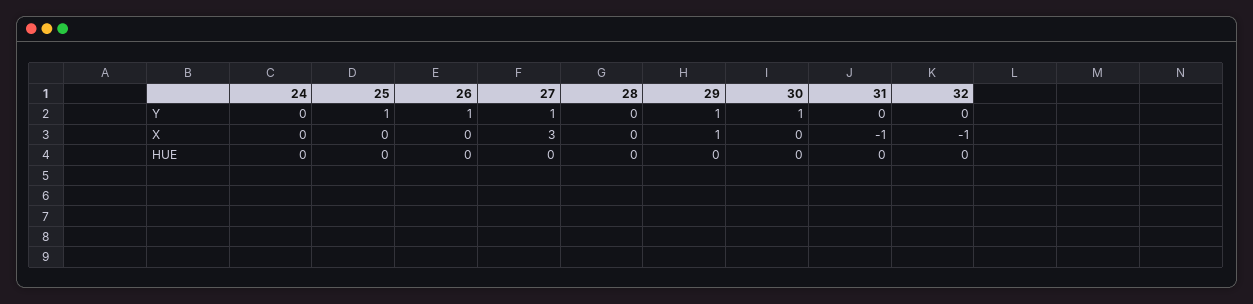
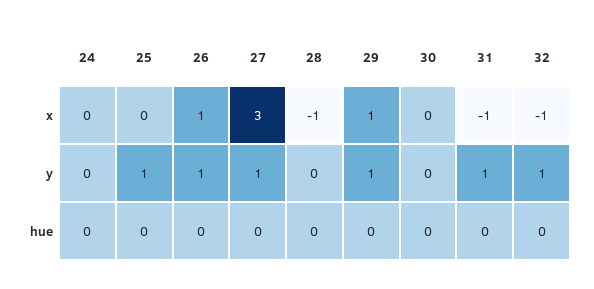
30, Y: 1 -> 0
31, Y: 0 -> 1
32, Y: 0 -> 1
26, X: 0 -> 1
28, X: 0 -> -1

